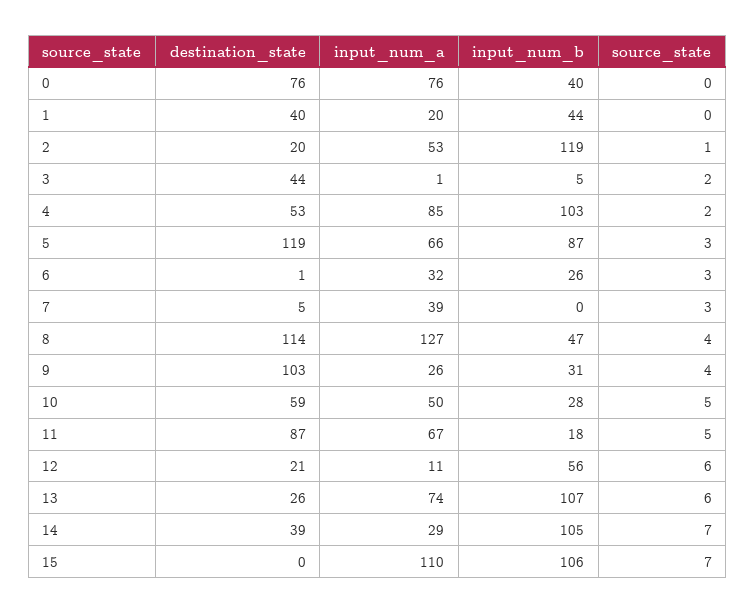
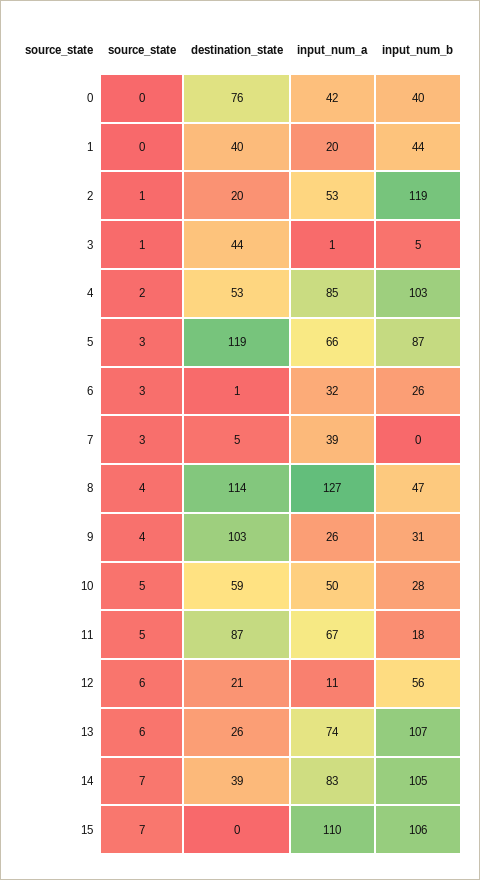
input_num_a, 0: 76 -> 42
source_state, 3: 2 -> 1
input_num_a, 14: 29 -> 83

